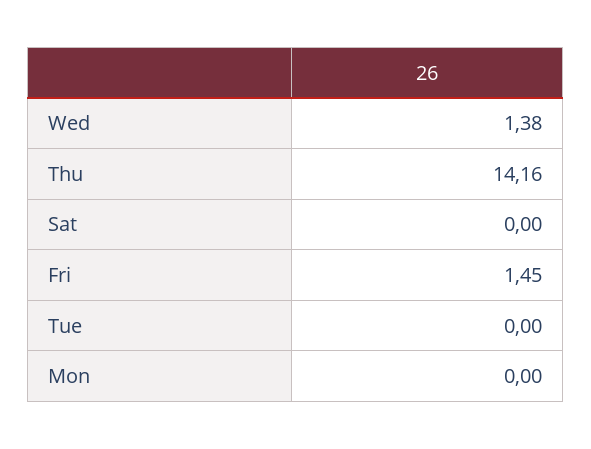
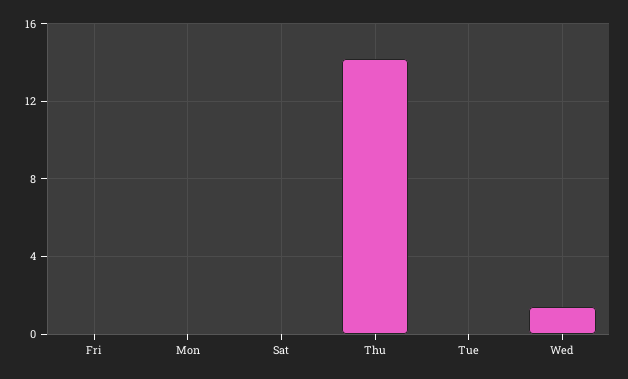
Fri: 1.45 -> 0

